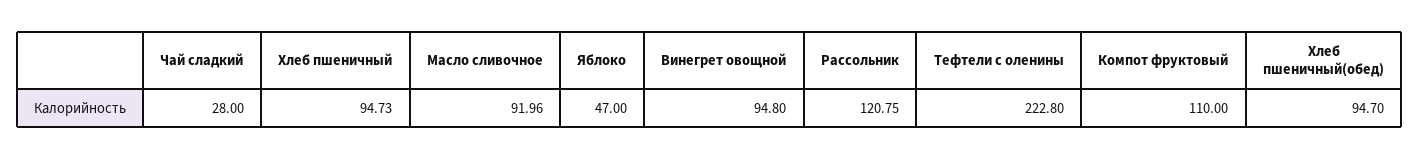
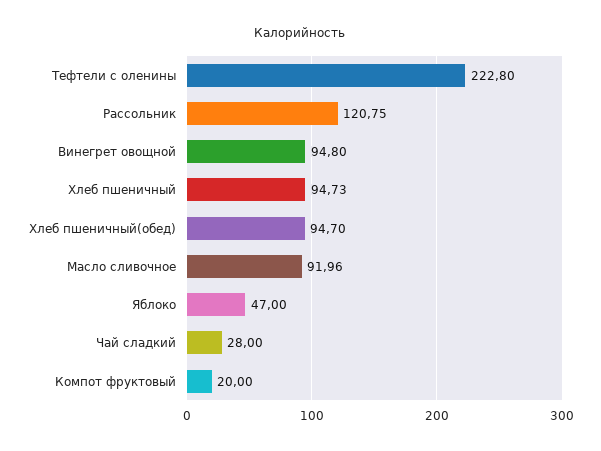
Компот фруктовый: 110 -> 20

